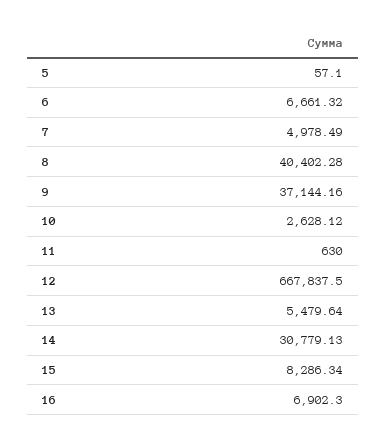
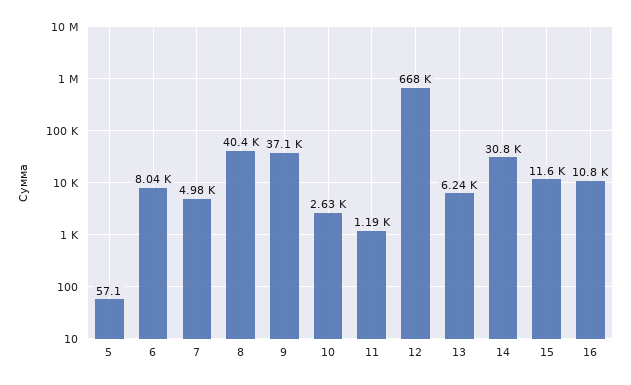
6: 6661.32 -> 8040
11: 630 -> 1190
13: 5479.64 -> 6240
15: 8286.34 -> 11600
16: 6902.3 -> 10800

